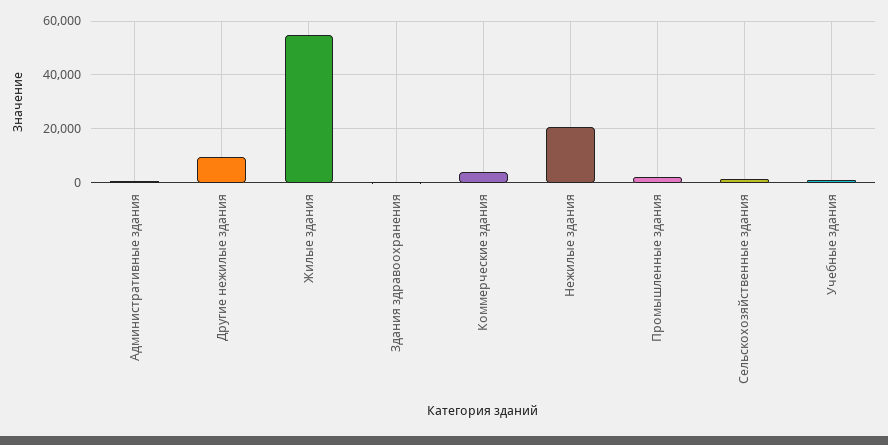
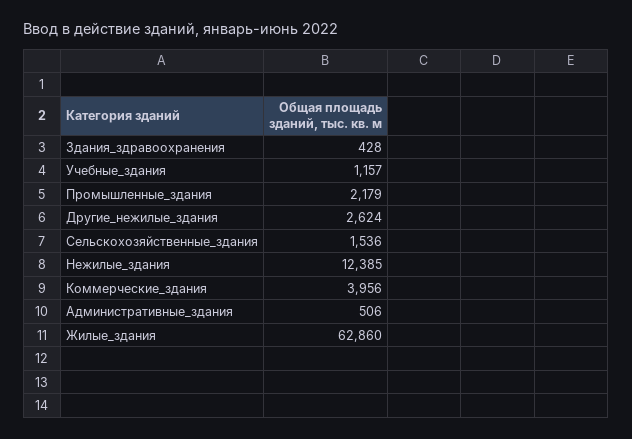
Другие нежилые здания: 10000 -> 2624
Жилые здания: 55000 -> 62860
Нежилые здания: 20000 -> 12385

